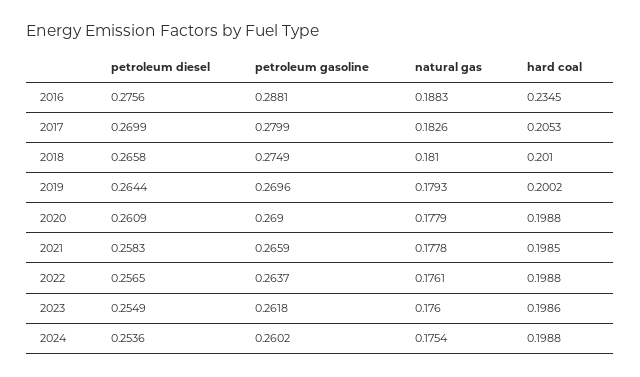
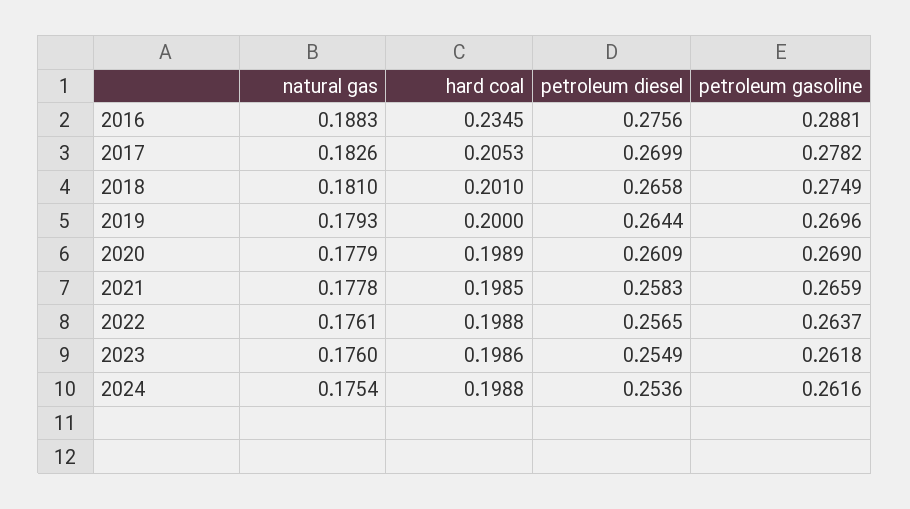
petroleum gasoline, 2017: 0.2799 -> 0.2782
hard coal, 2019: 0.2002 -> 0.2
hard coal, 2020: 0.1988 -> 0.1989
petroleum gasoline, 2024: 0.2602 -> 0.2616

